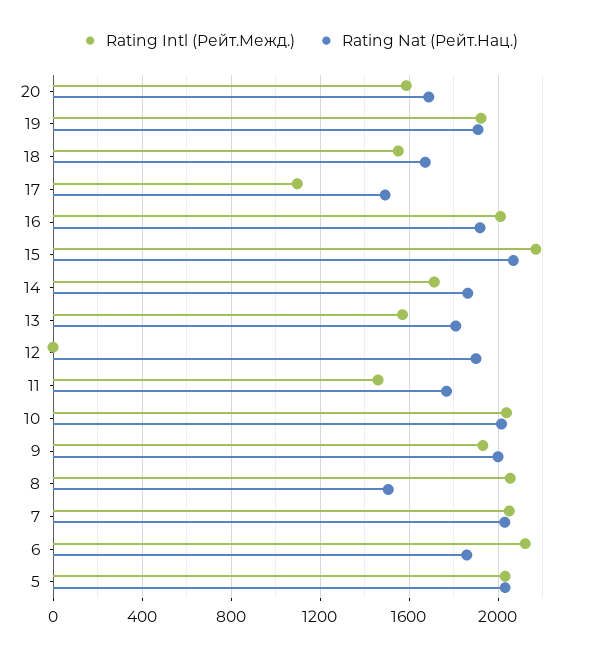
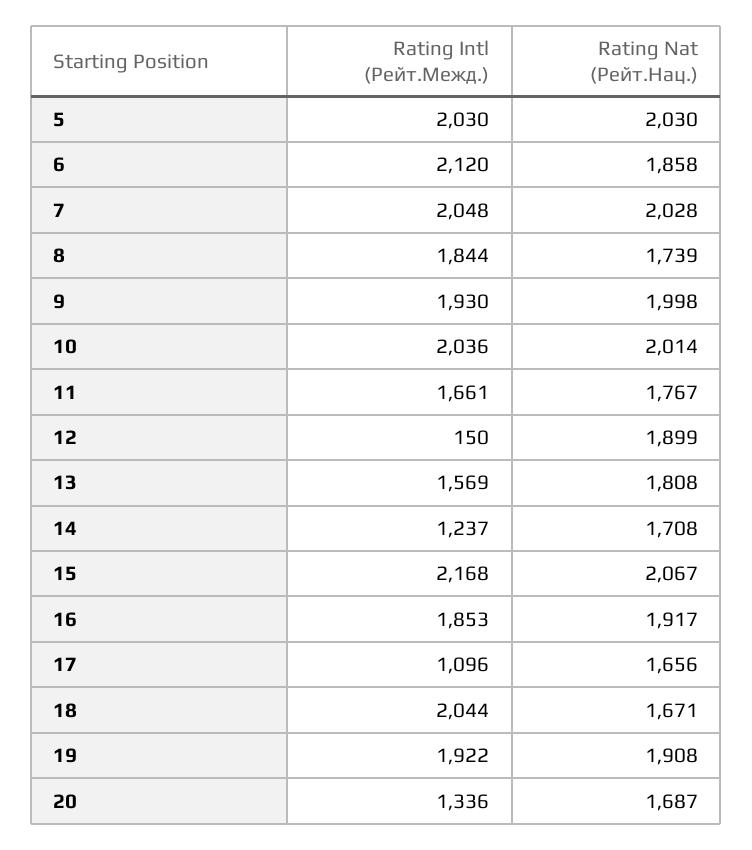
Rating Intl (Рейт.Межд.), 20: 1600 -> 1336
Rating Intl (Рейт.Межд.), 18: 1550 -> 2044
Rating Nat (Рейт.Нац.), 17: 1500 -> 1656
Rating Intl (Рейт.Межд.), 16: 2000 -> 1853
Rating Intl (Рейт.Межд.), 14: 1700 -> 1237
Rating Nat (Рейт.Нац.), 14: 1850 -> 1708
Rating Intl (Рейт.Межд.), 12: 0 -> 150
Rating Intl (Рейт.Межд.), 11: 1450 -> 1661
Rating Intl (Рейт.Межд.), 8: 2050 -> 1844
Rating Nat (Рейт.Нац.), 8: 1500 -> 1739

